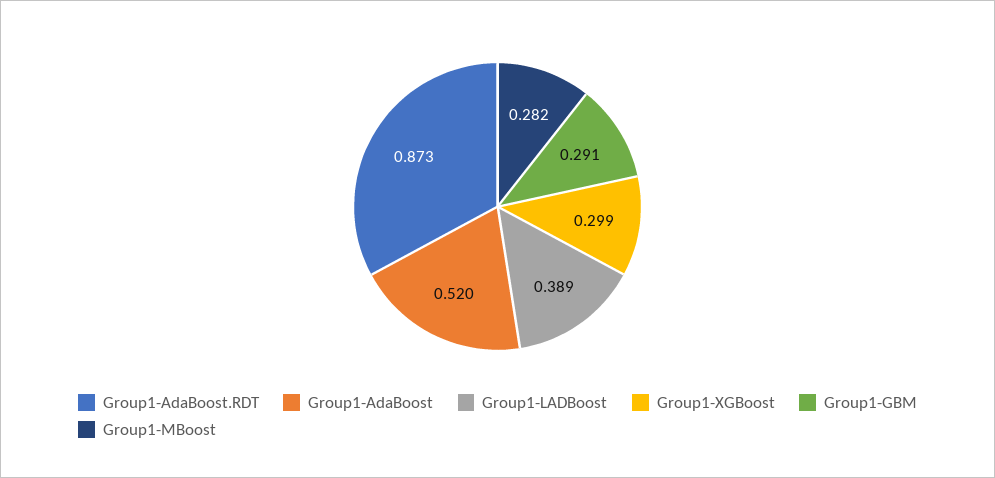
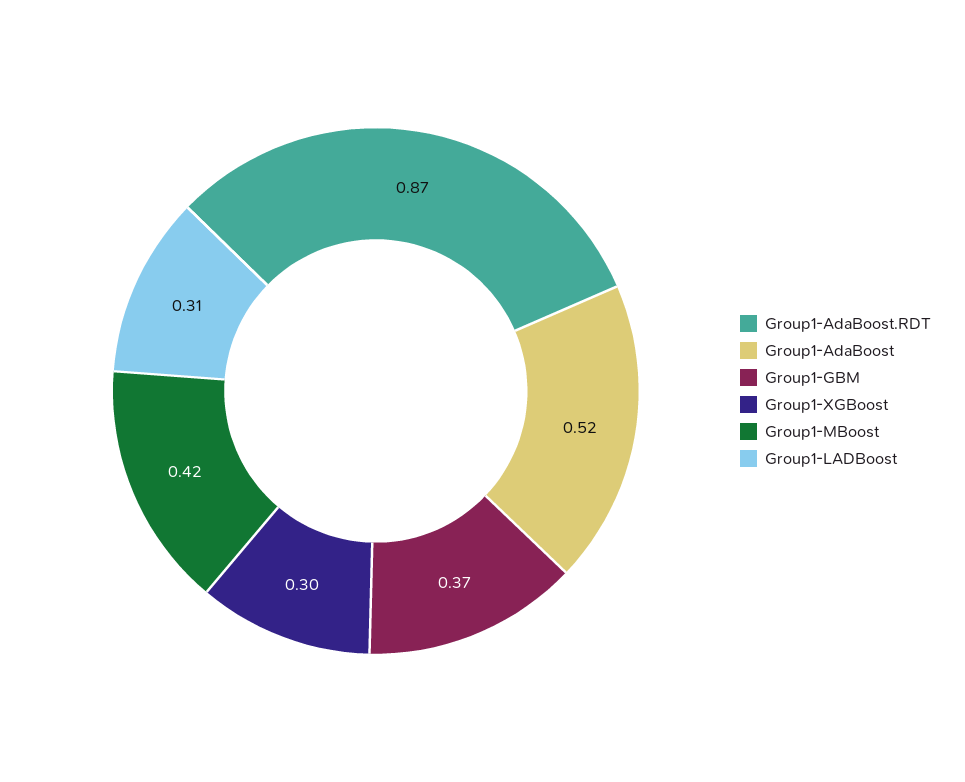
Group1-LADBoost: 0.389 -> 0.31
Group1-GBM: 0.291 -> 0.37
Group1-MBoost: 0.282 -> 0.42

